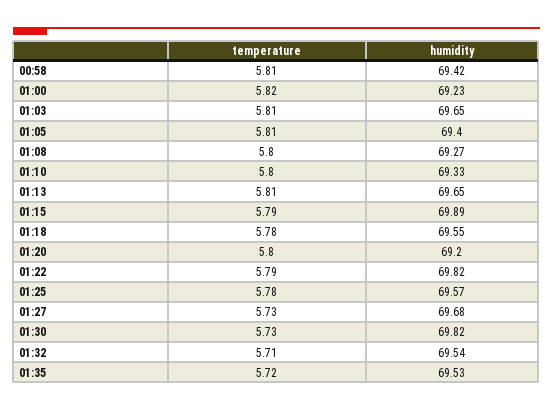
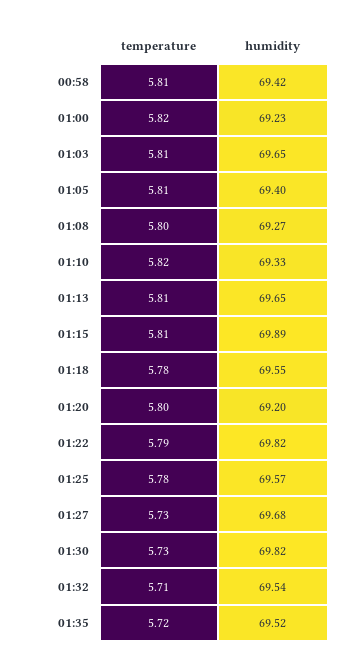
temperature, 01:10: 5.8 -> 5.82
temperature, 01:15: 5.79 -> 5.81
humidity, 01:35: 69.53 -> 69.52

